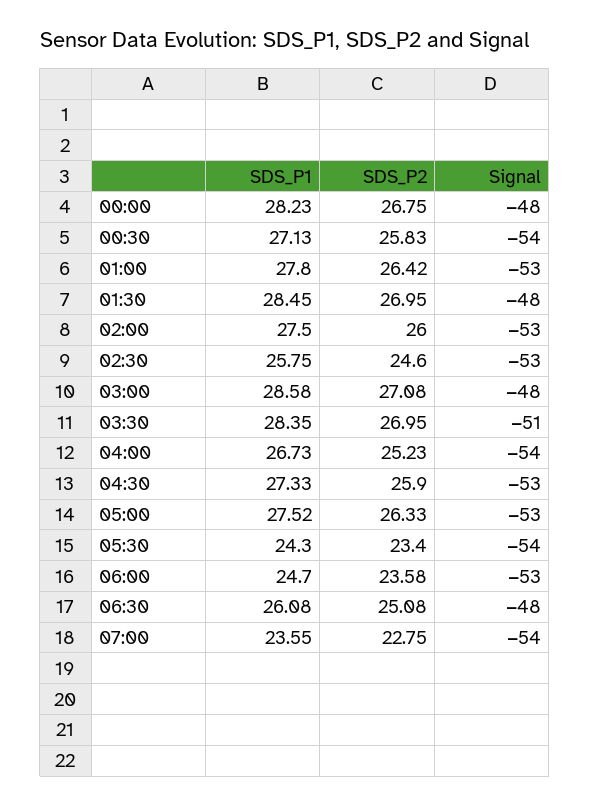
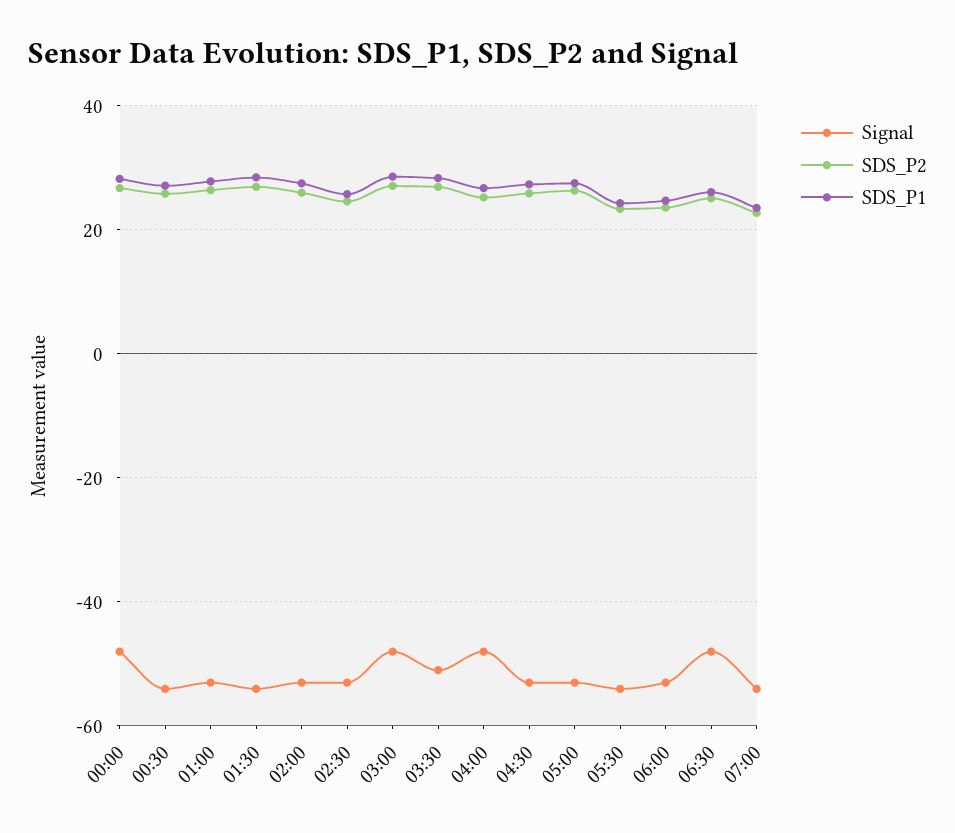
Signal, 01:30: -48 -> -54
Signal, 04:00: -54 -> -48

